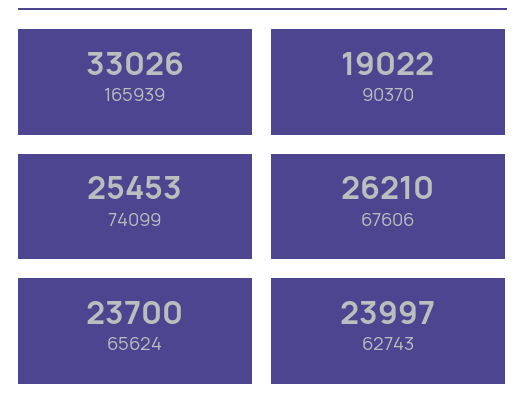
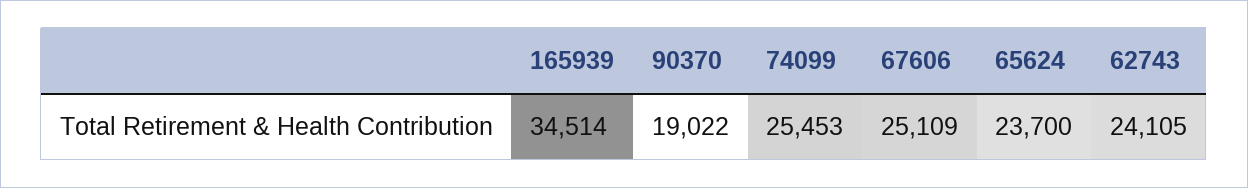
165939: 33026 -> 34514
67606: 26210 -> 25109
62743: 23997 -> 24105

